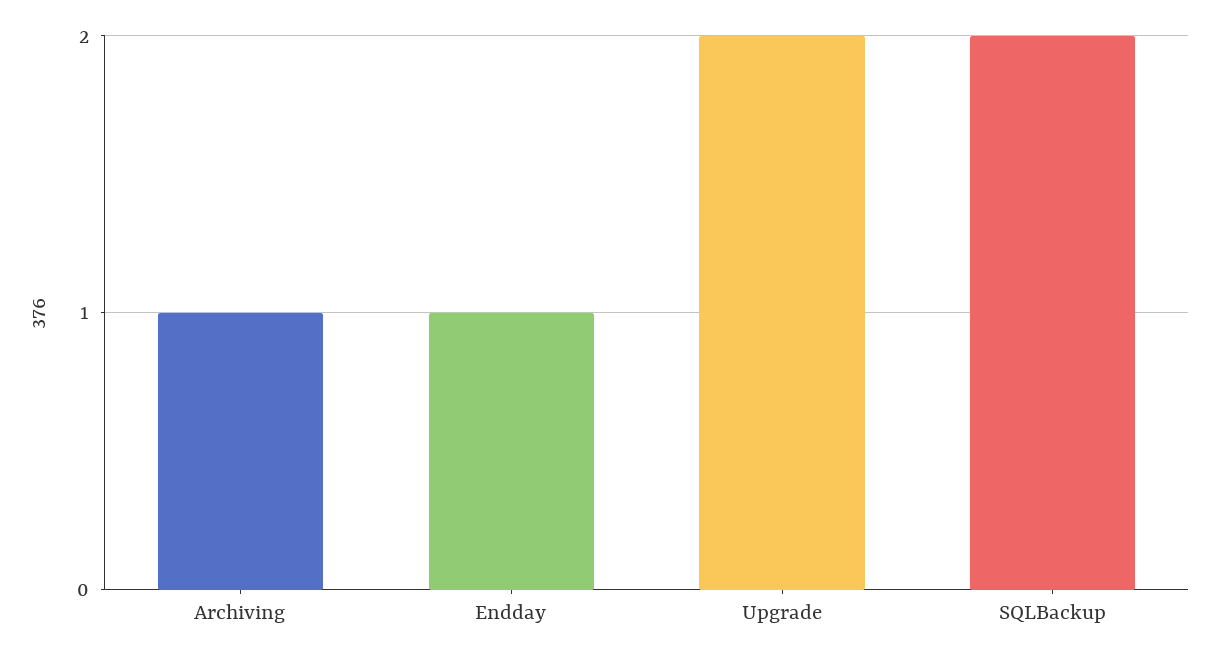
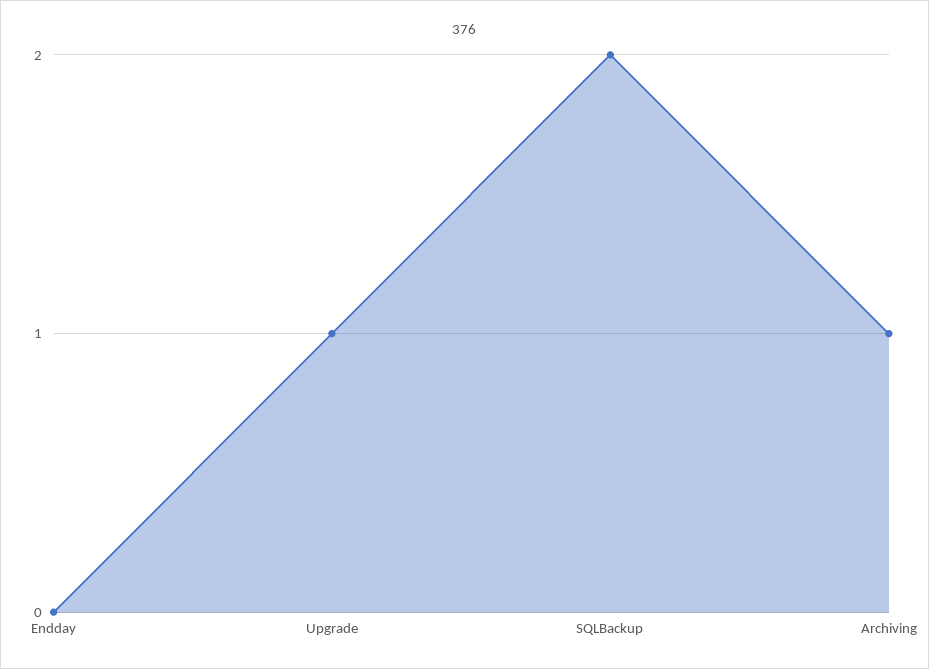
Endday: 1 -> 0
Upgrade: 2 -> 1

